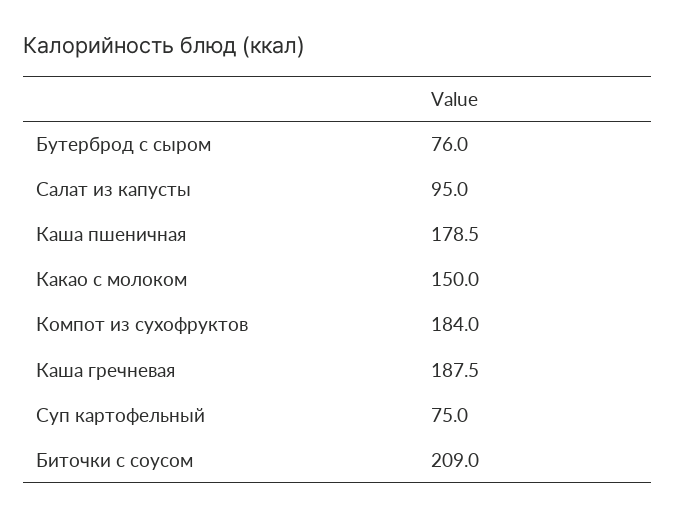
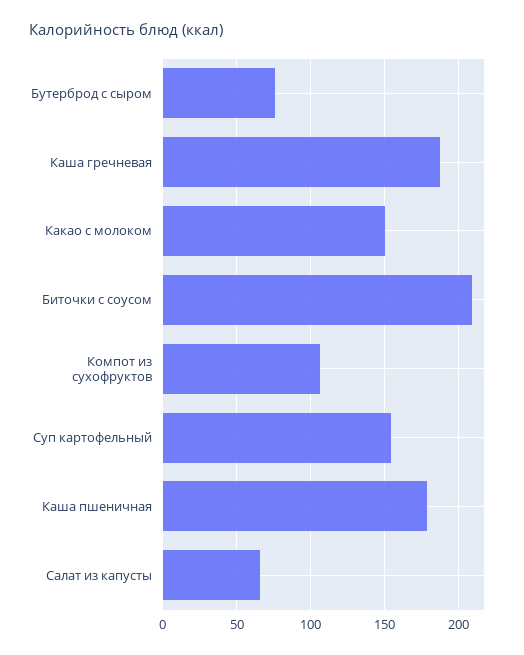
Салат из капусты: 95 -> 65
Компот из сухофруктов: 184 -> 105
Суп картофельный: 75 -> 155

